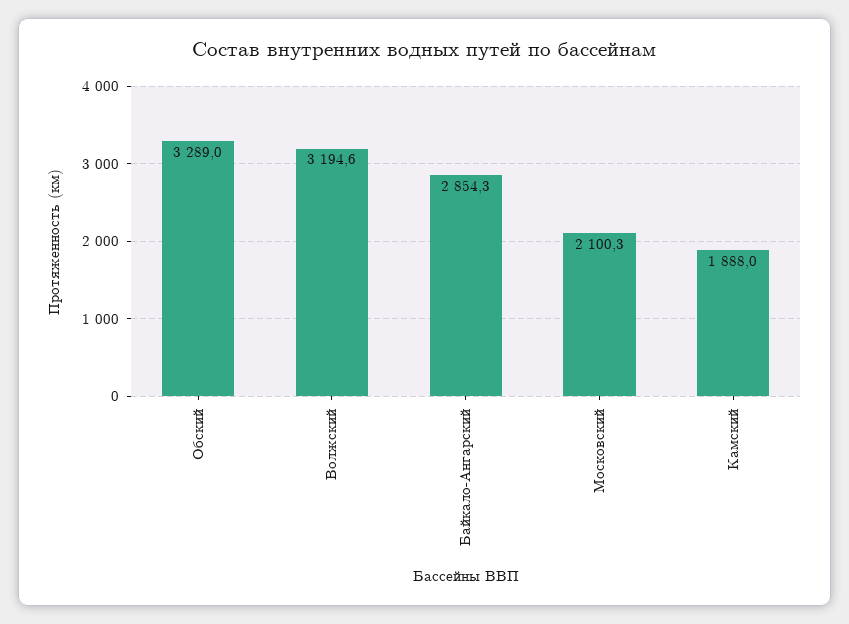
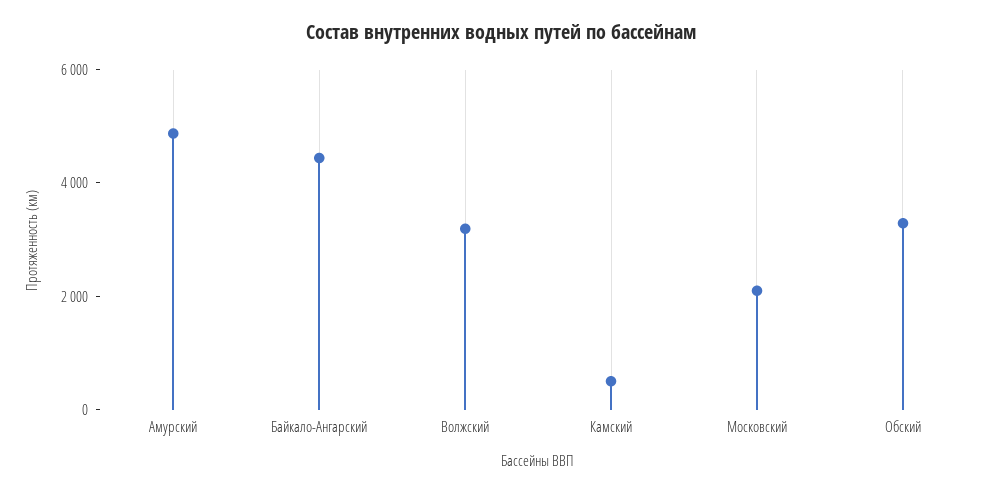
Байкало-Ангарский: 2854.3 -> 4500
Камский: 1888 -> 500
Амурский: none -> 5000

